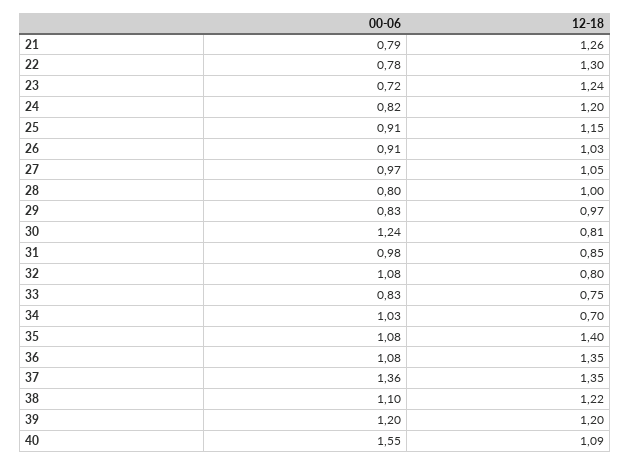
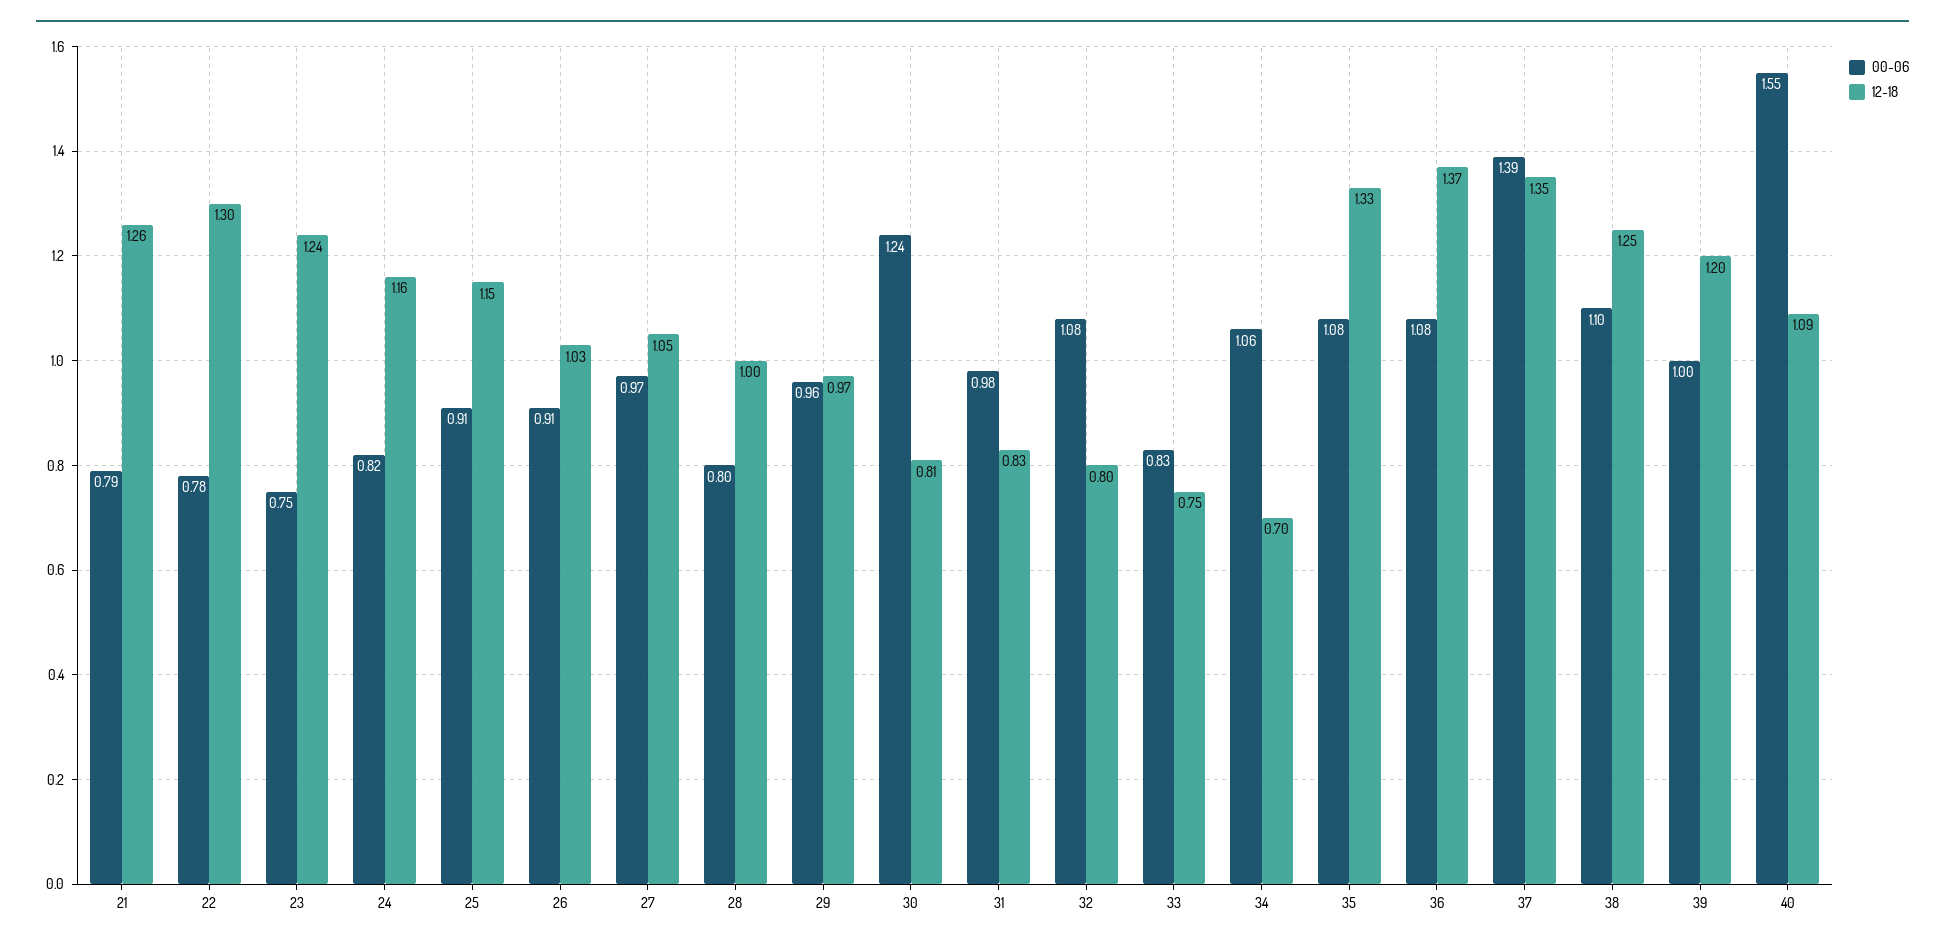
00-06, 23: 0.72 -> 0.75
12-18, 24: 1.2 -> 1.16
00-06, 29: 0.83 -> 0.96
12-18, 31: 0.85 -> 0.83
00-06, 34: 1.03 -> 1.06
12-18, 35: 1.4 -> 1.33
12-18, 36: 1.35 -> 1.37
00-06, 37: 1.36 -> 1.39
12-18, 38: 1.22 -> 1.25
00-06, 39: 1.2 -> 1

